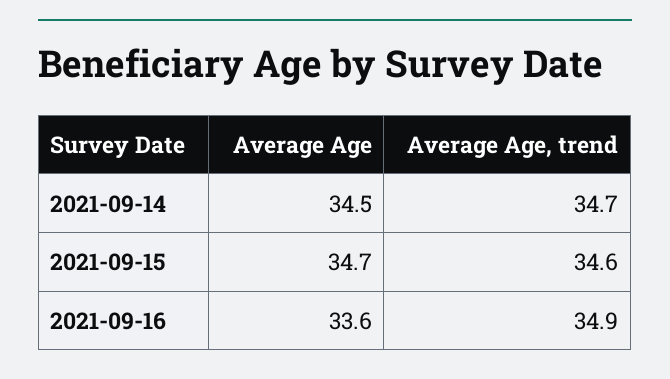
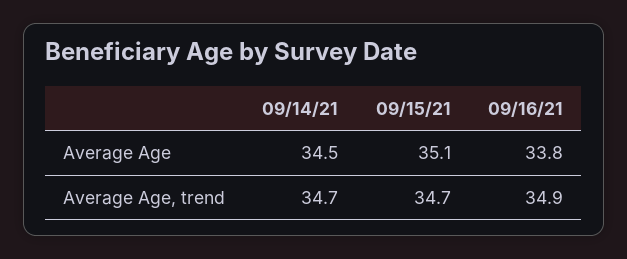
Average Age, 2021-09-15: 34.7 -> 35.1
Average Age, trend, 2021-09-15: 34.6 -> 34.7
Average Age, 2021-09-16: 33.6 -> 33.8

